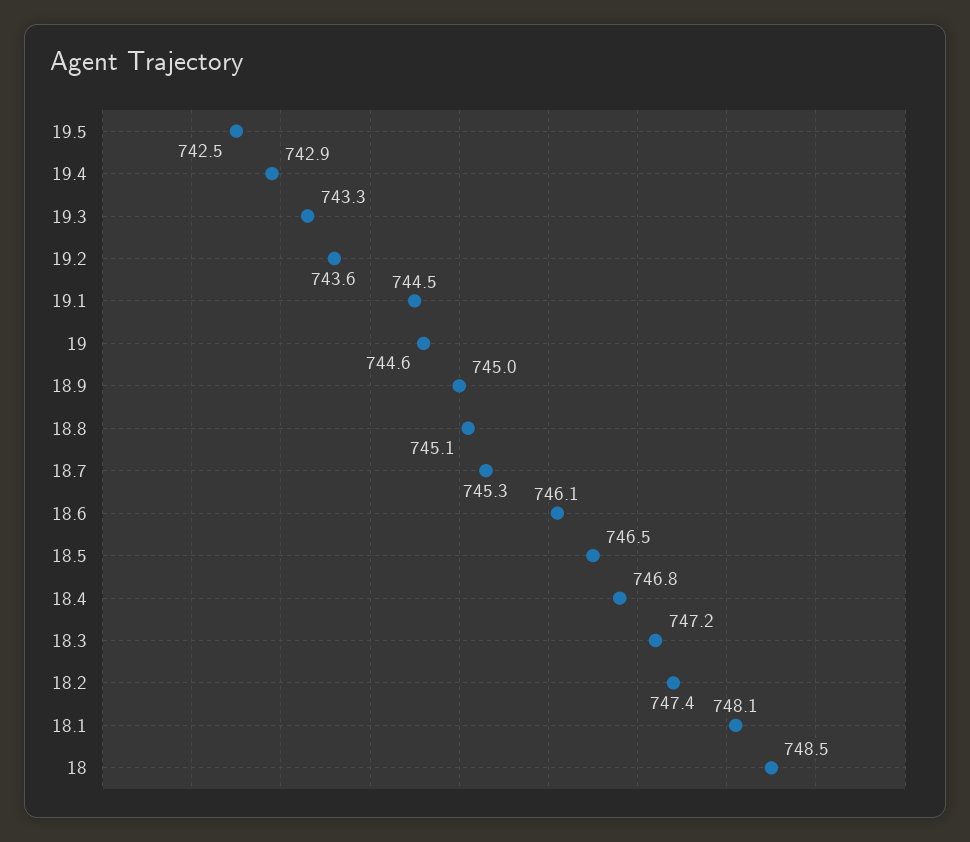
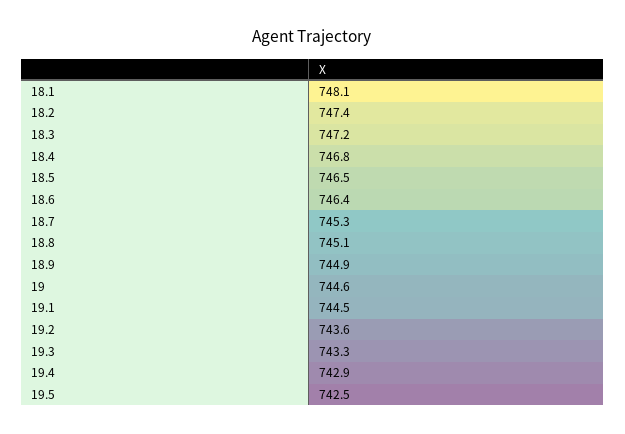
18.9: 745 -> 744.9
18.6: 746.1 -> 746.4
18: 748.5 -> none

